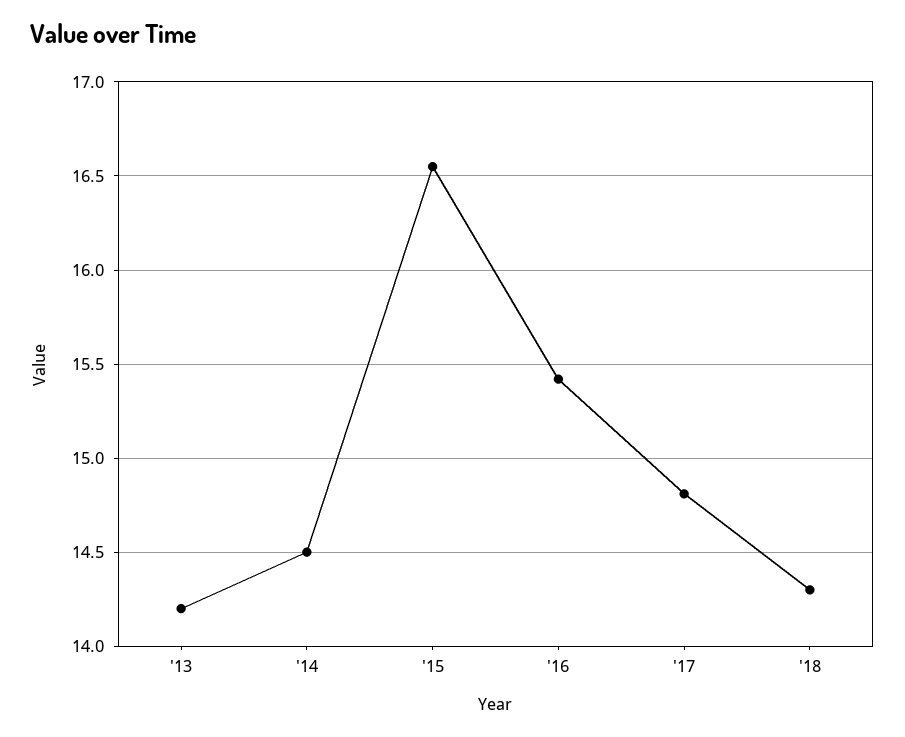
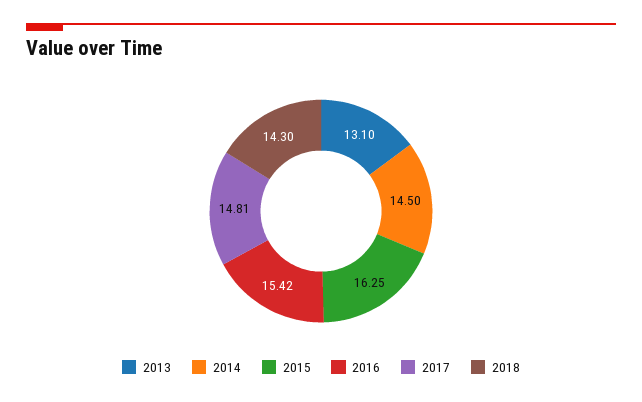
'13: 14.2 -> 13.1
'15: 16.55 -> 16.25

